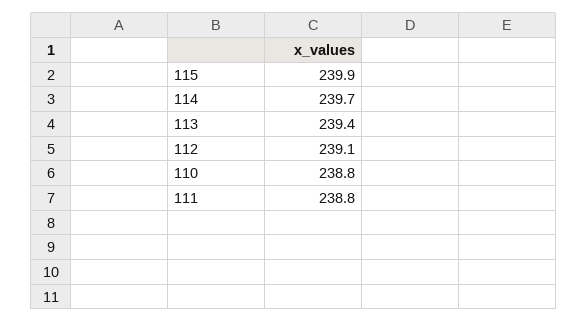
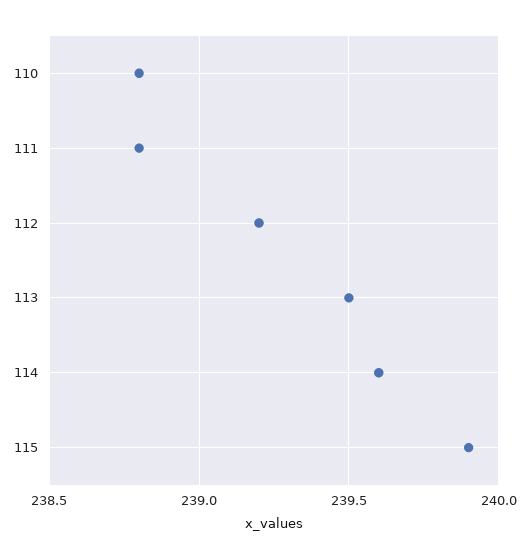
114: 239.7 -> 239.6
113: 239.4 -> 239.5
112: 239.1 -> 239.2

